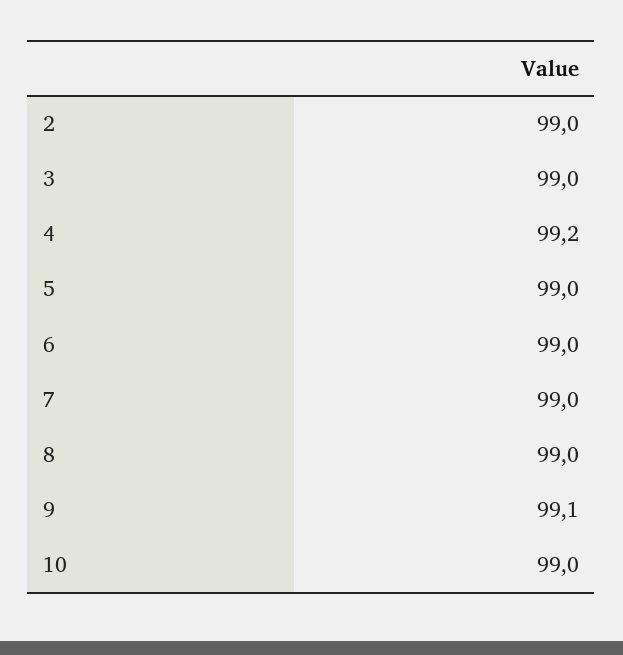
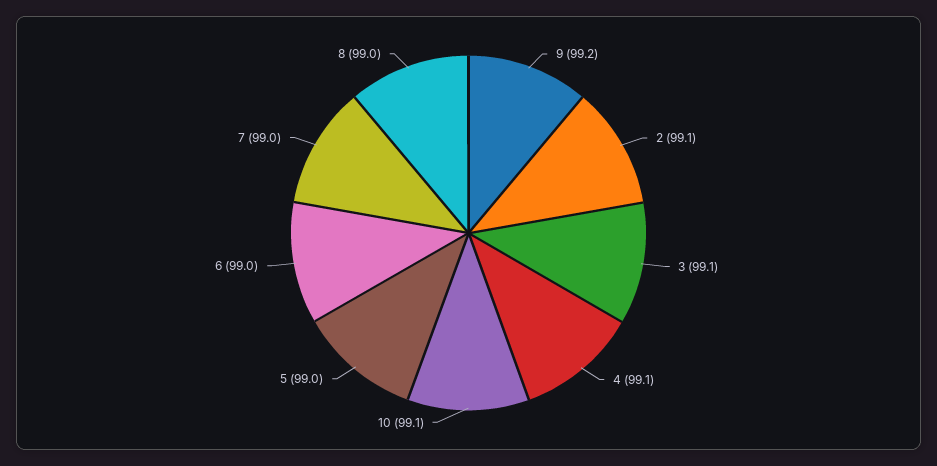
2: 99 -> 99.1
3: 99 -> 99.1
4: 99.2 -> 99.1
9: 99.1 -> 99.2
10: 99 -> 99.1

